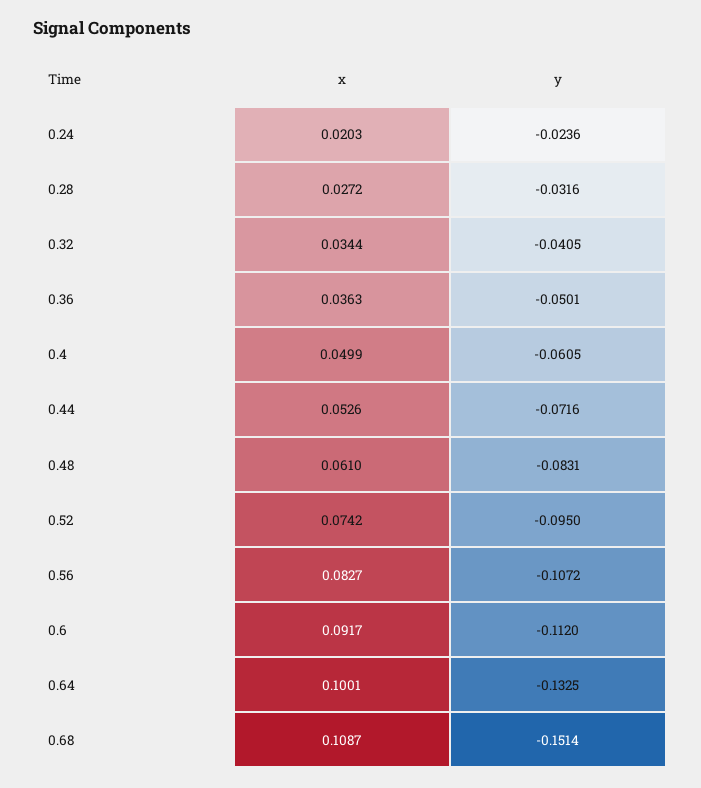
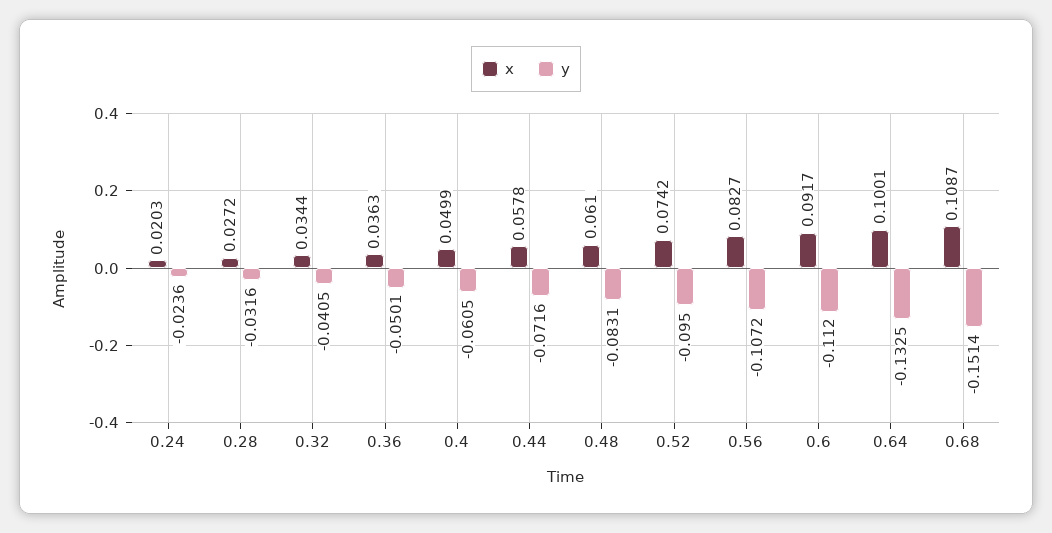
x, 0.44: 0.0526 -> 0.0578

